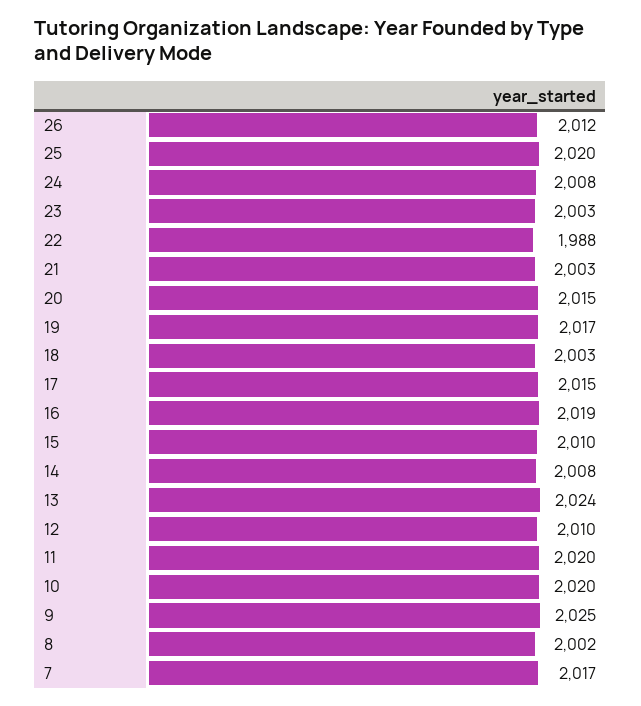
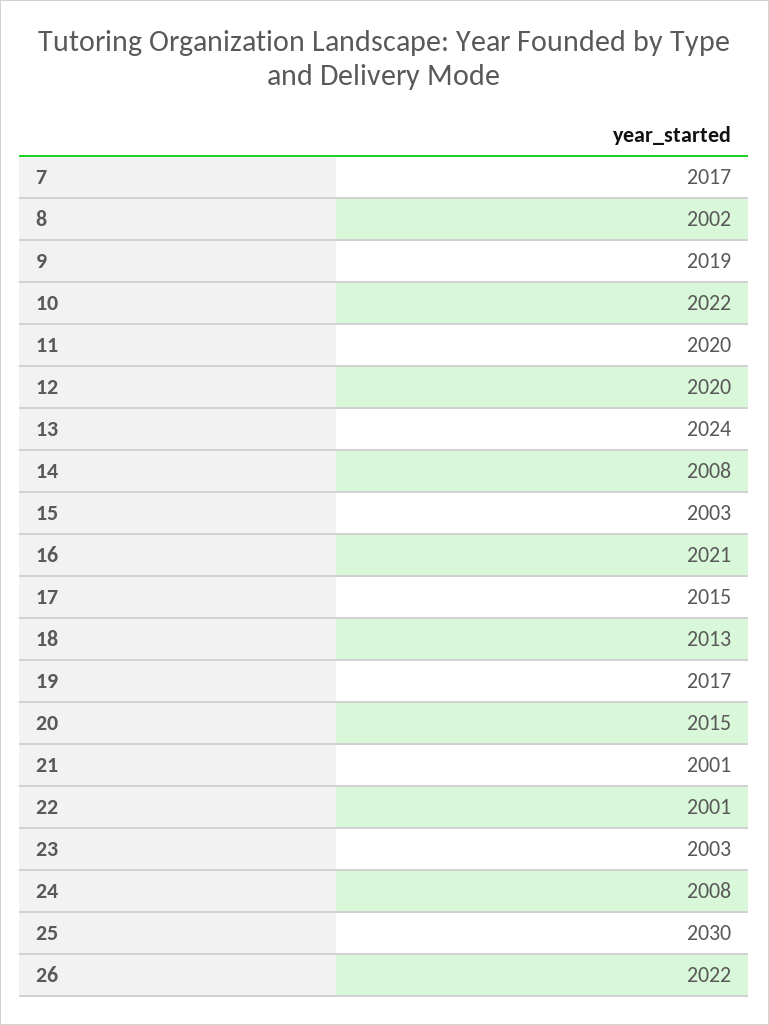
26: 2012 -> 2022
25: 2020 -> 2030
22: 1988 -> 2001
21: 2003 -> 2001
18: 2003 -> 2013
16: 2019 -> 2021
15: 2010 -> 2003
12: 2010 -> 2020
10: 2020 -> 2022
9: 2025 -> 2019

